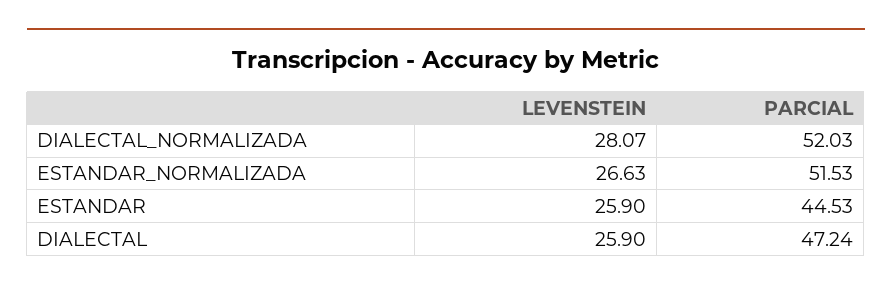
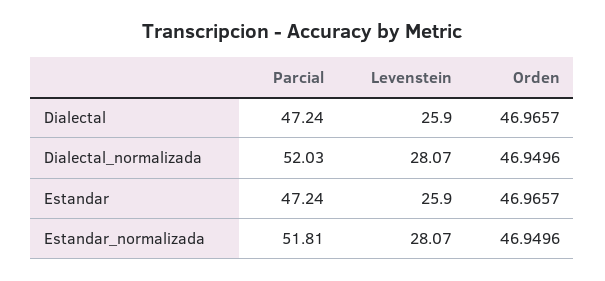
LEVENSTEIN, ESTANDAR_NORMALIZADA: 26.63 -> 28.07
PARCIAL, ESTANDAR_NORMALIZADA: 51.53 -> 51.81
PARCIAL, ESTANDAR: 44.53 -> 47.24
Orden, DIALECTAL: none -> 46.9657
Orden, DIALECTAL_NORMALIZADA: none -> 46.9496
Orden, ESTANDAR: none -> 46.9657
Orden, ESTANDAR_NORMALIZADA: none -> 46.9496

